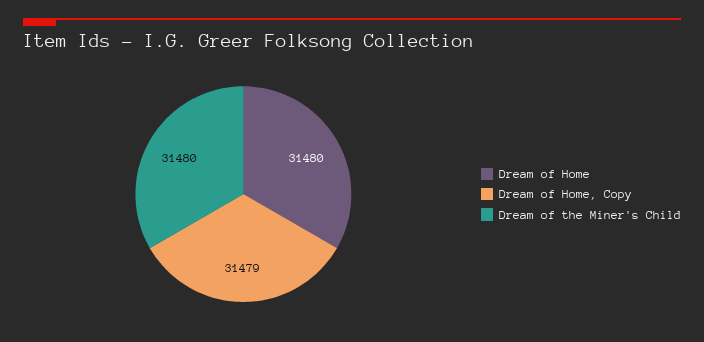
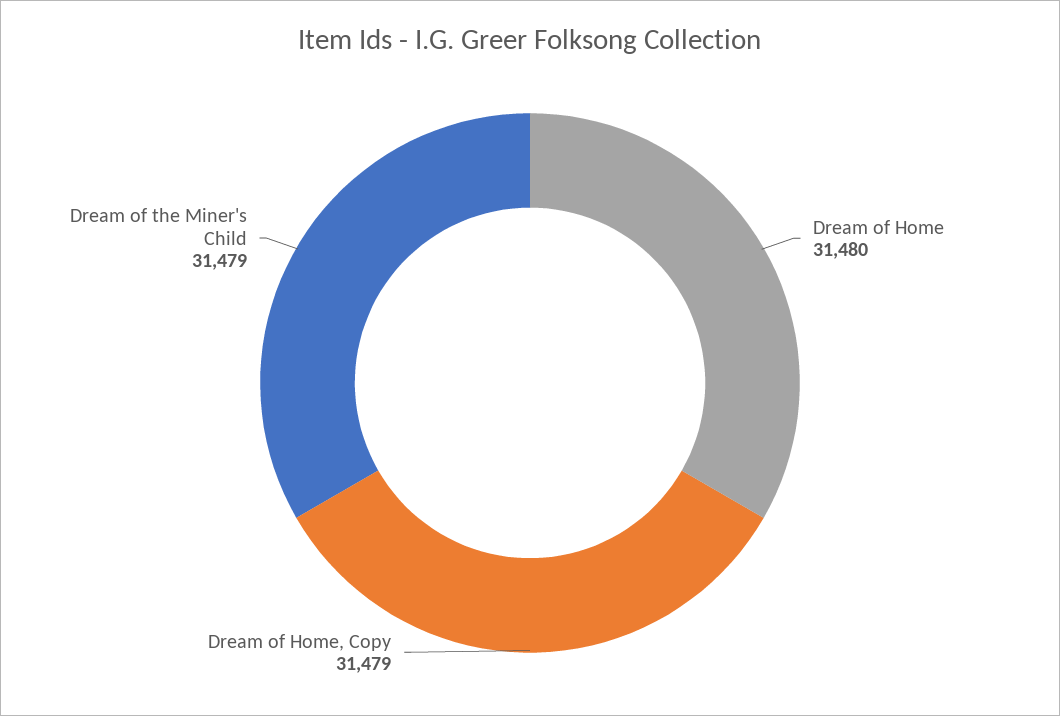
Dream of the Miner's Child: 31480 -> 31479

